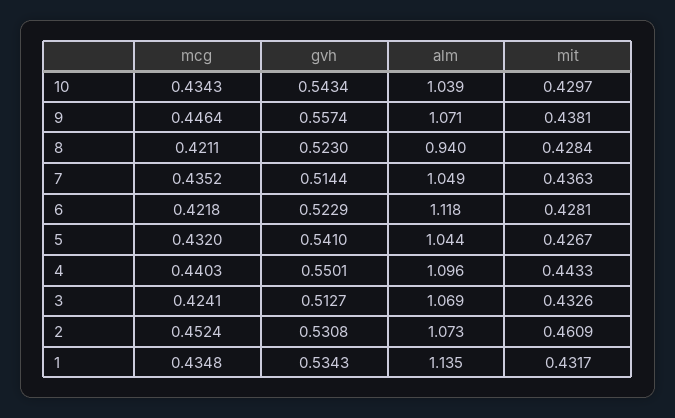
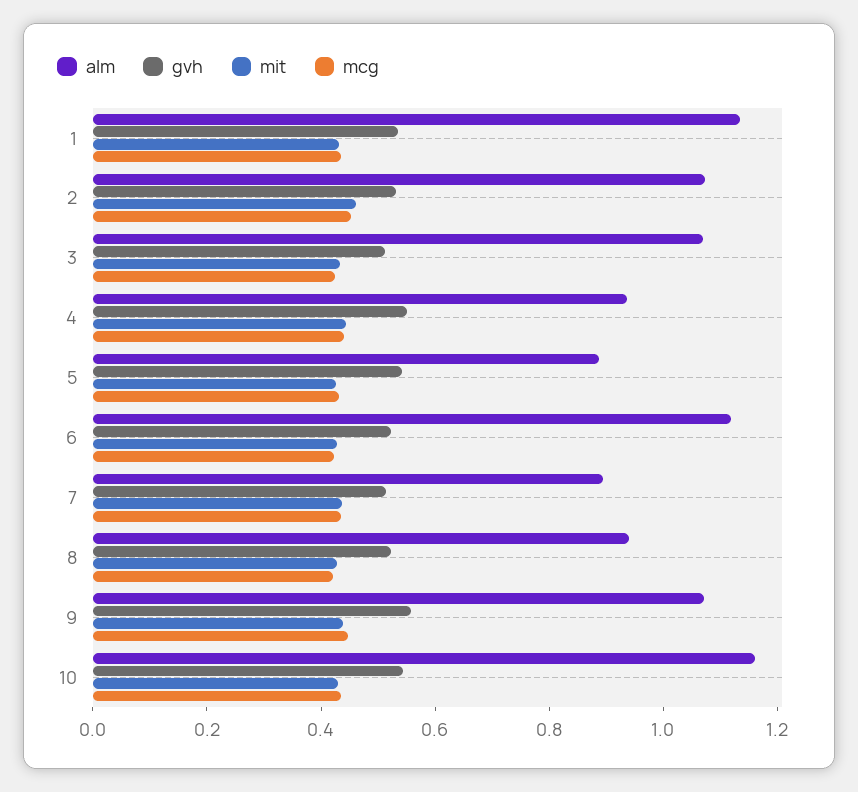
alm, 10: 1.039 -> 1.15
alm, 7: 1.049 -> 0.9
alm, 5: 1.044 -> 0.9
alm, 4: 1.096 -> 0.95

